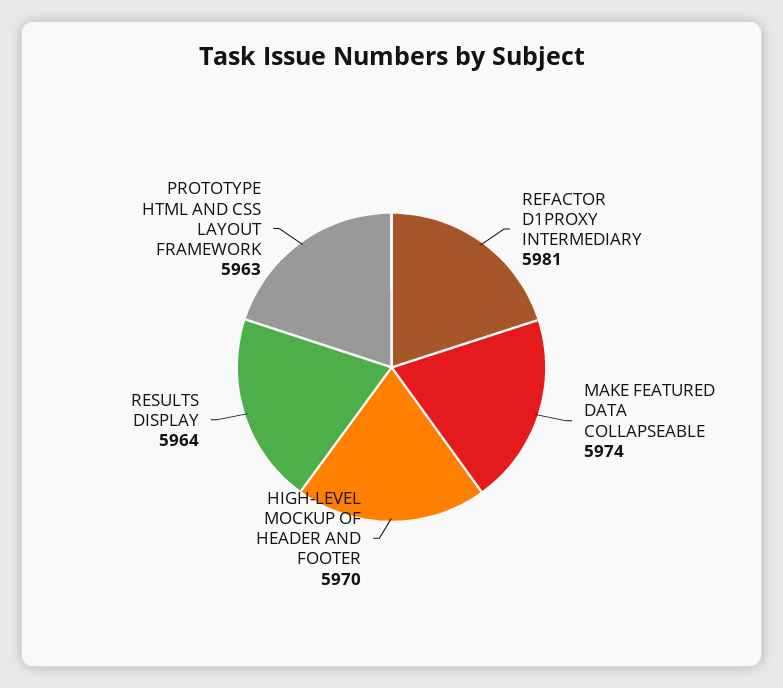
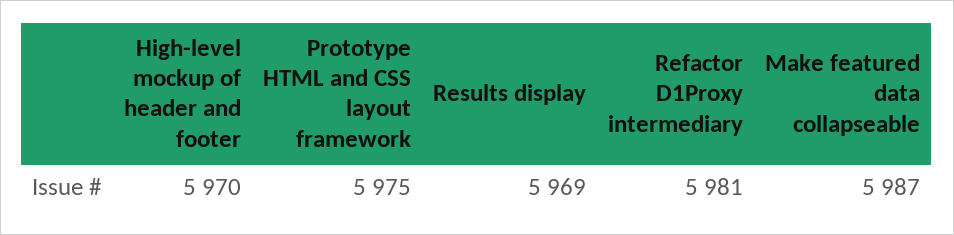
MAKE FEATURED DATA COLLAPSEABLE: 5974 -> 5987
RESULTS DISPLAY: 5964 -> 5969
PROTOTYPE HTML AND CSS LAYOUT FRAMEWORK: 5963 -> 5975

